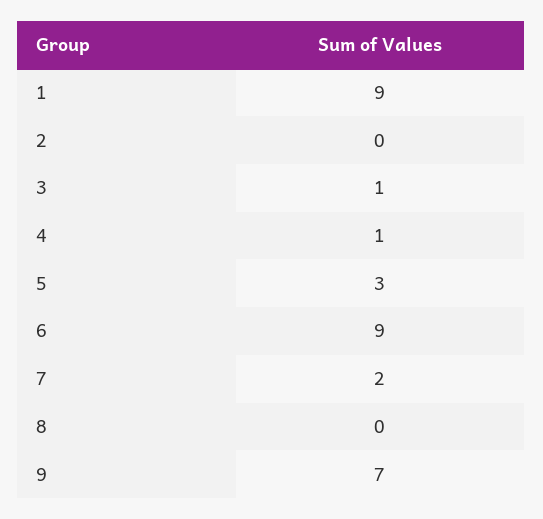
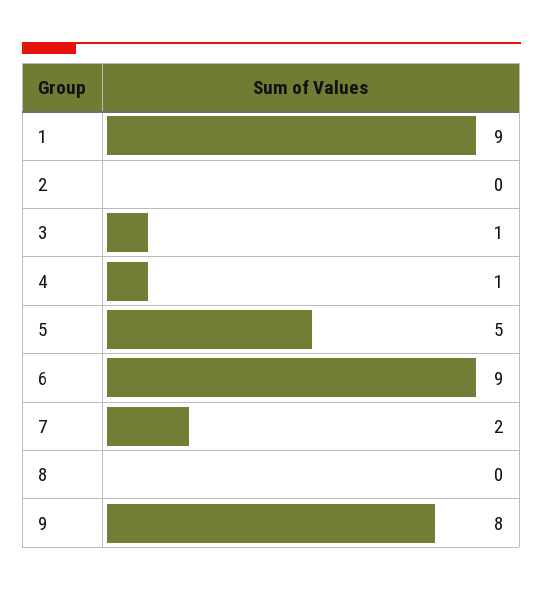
5: 3 -> 5
9: 7 -> 8

